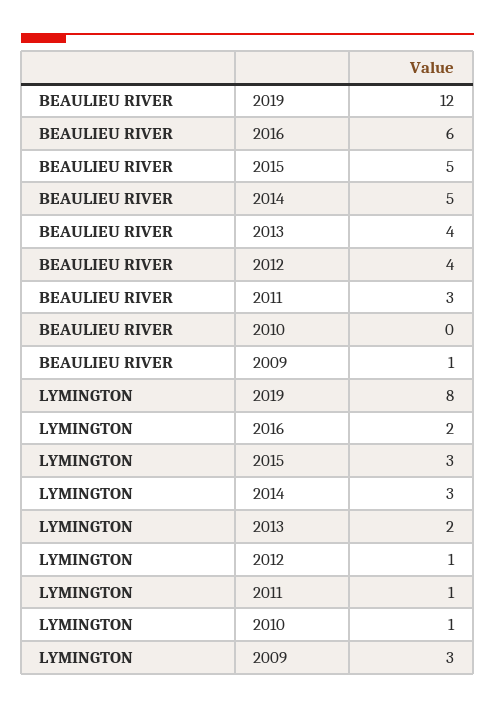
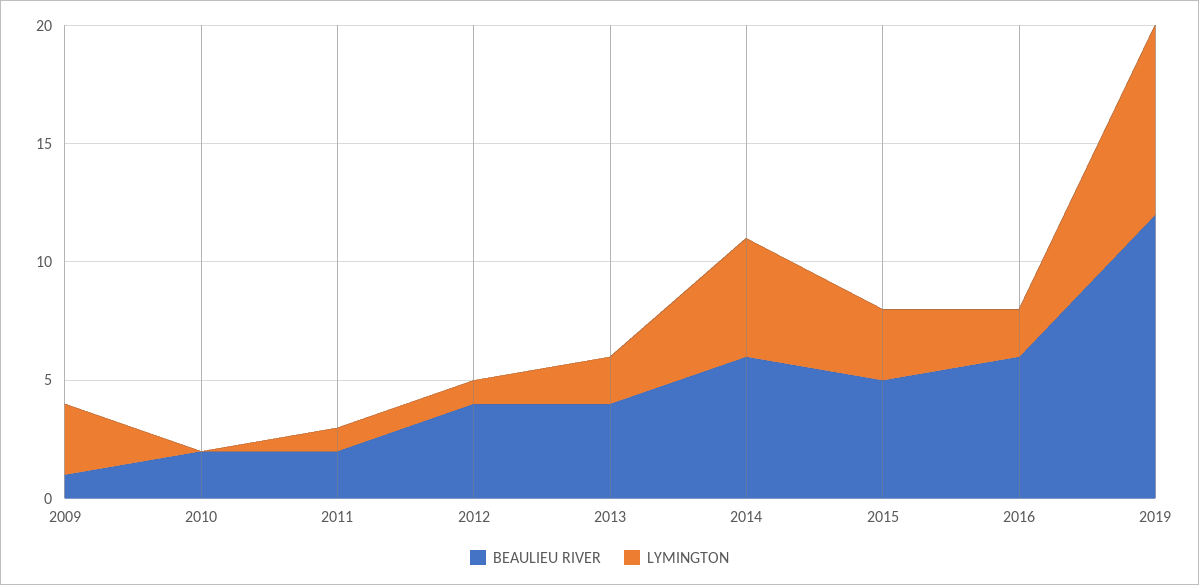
BEAULIEU RIVER, 2014: 5 -> 6
BEAULIEU RIVER, 2011: 3 -> 2
BEAULIEU RIVER, 2010: 0 -> 2
LYMINGTON, 2014: 3 -> 5
LYMINGTON, 2010: 1 -> 0

